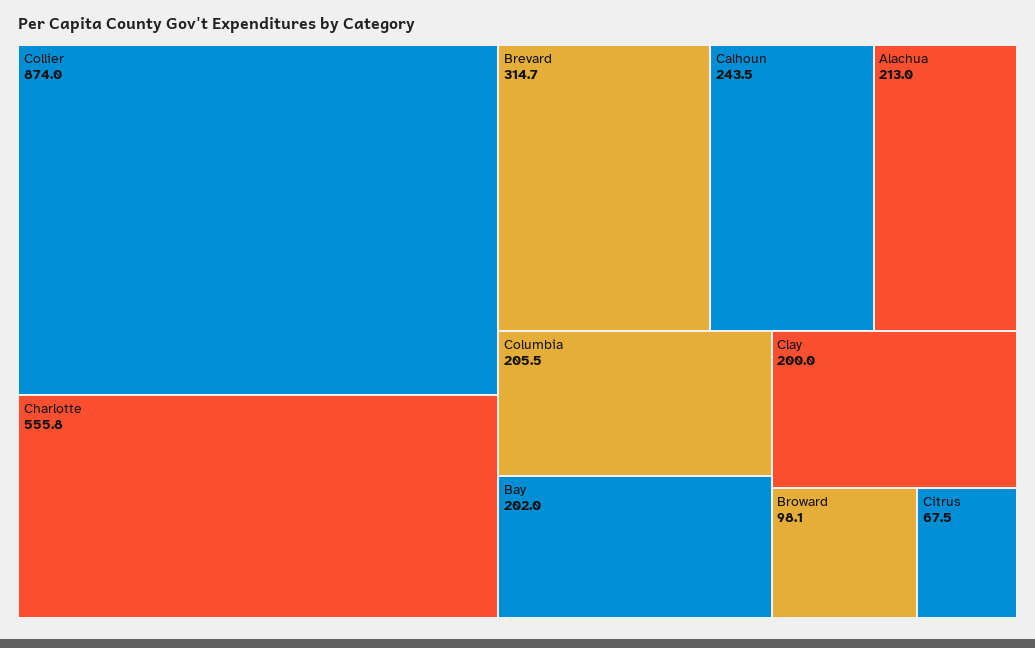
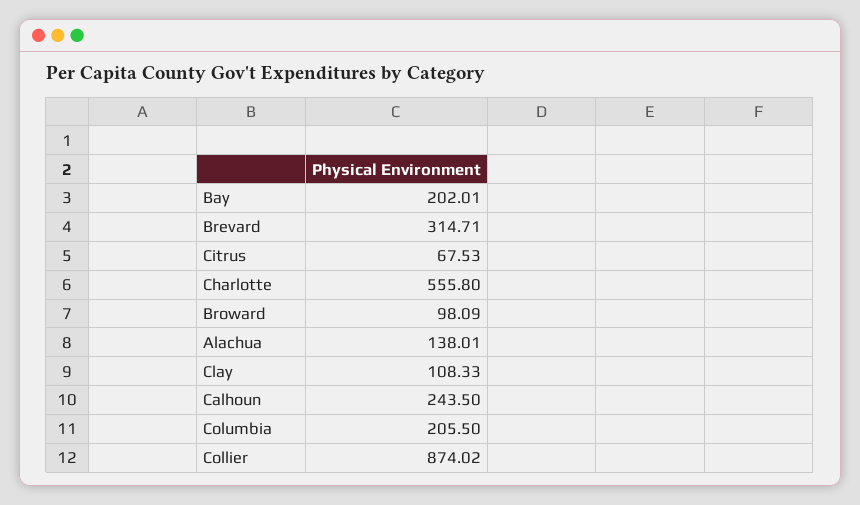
Alachua: 213 -> 138.01
Clay: 200 -> 108.33

